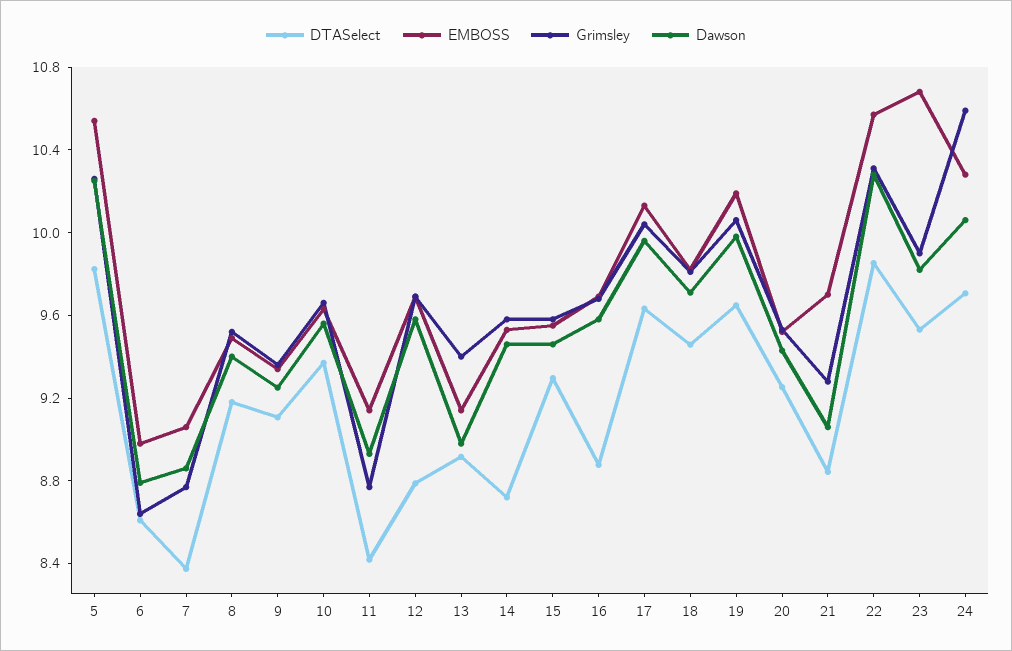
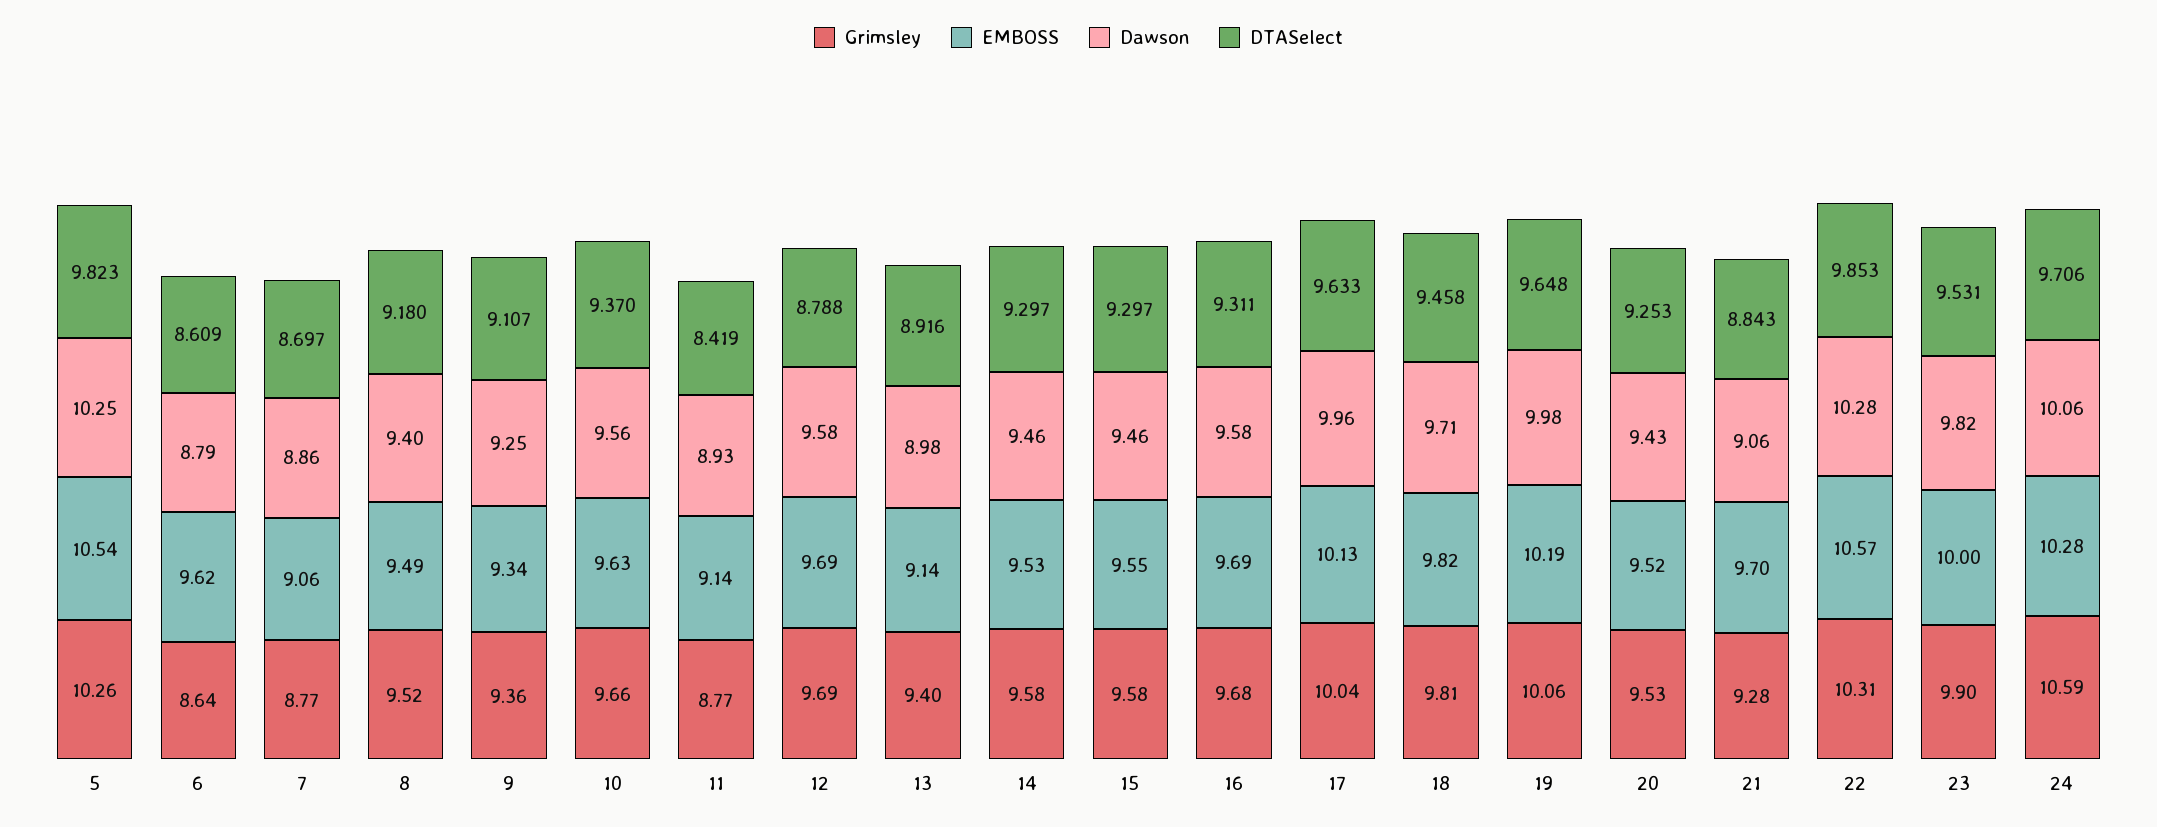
EMBOSS, 6: 9 -> 9.62
DTASelect, 7: 8.4 -> 8.697
DTASelect, 14: 8.7 -> 9.297
DTASelect, 16: 8.9 -> 9.311
EMBOSS, 23: 10.7 -> 10

